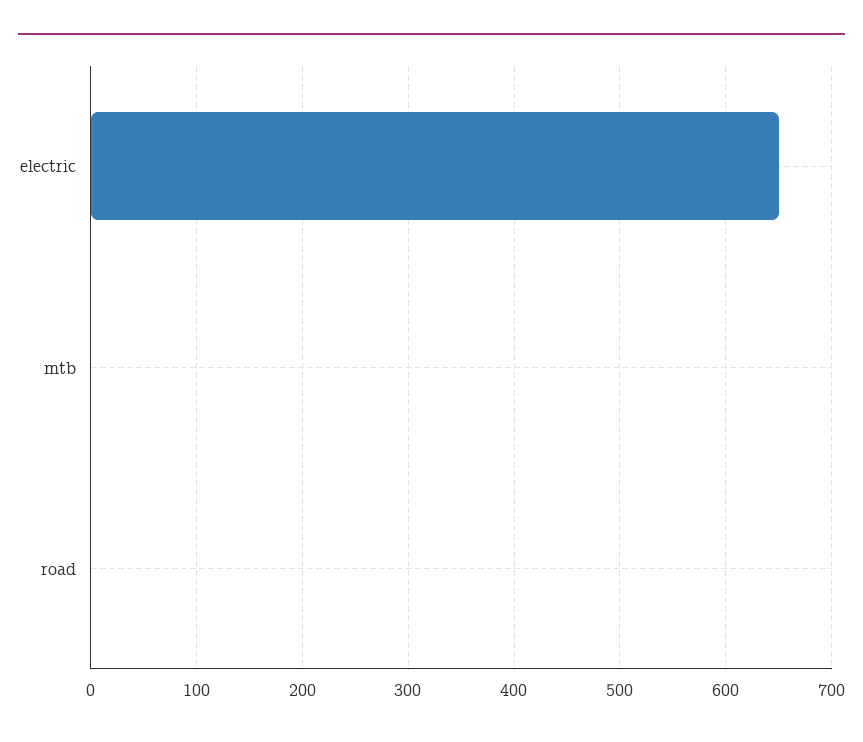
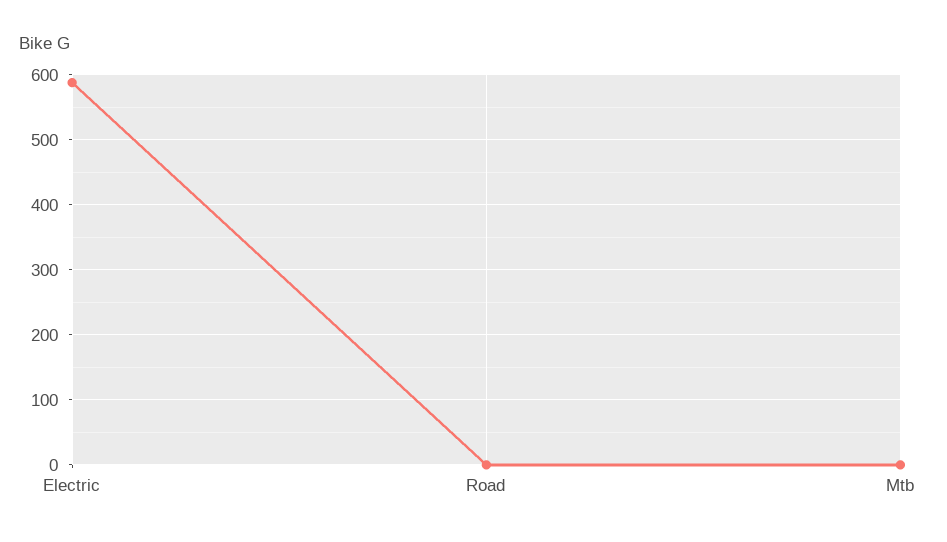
electric: 650 -> 590

